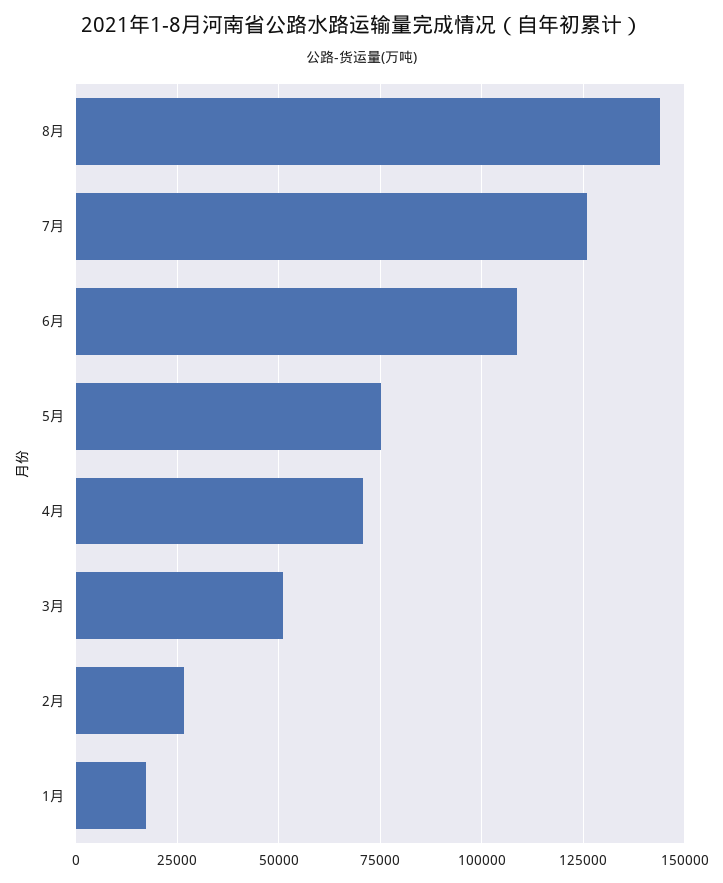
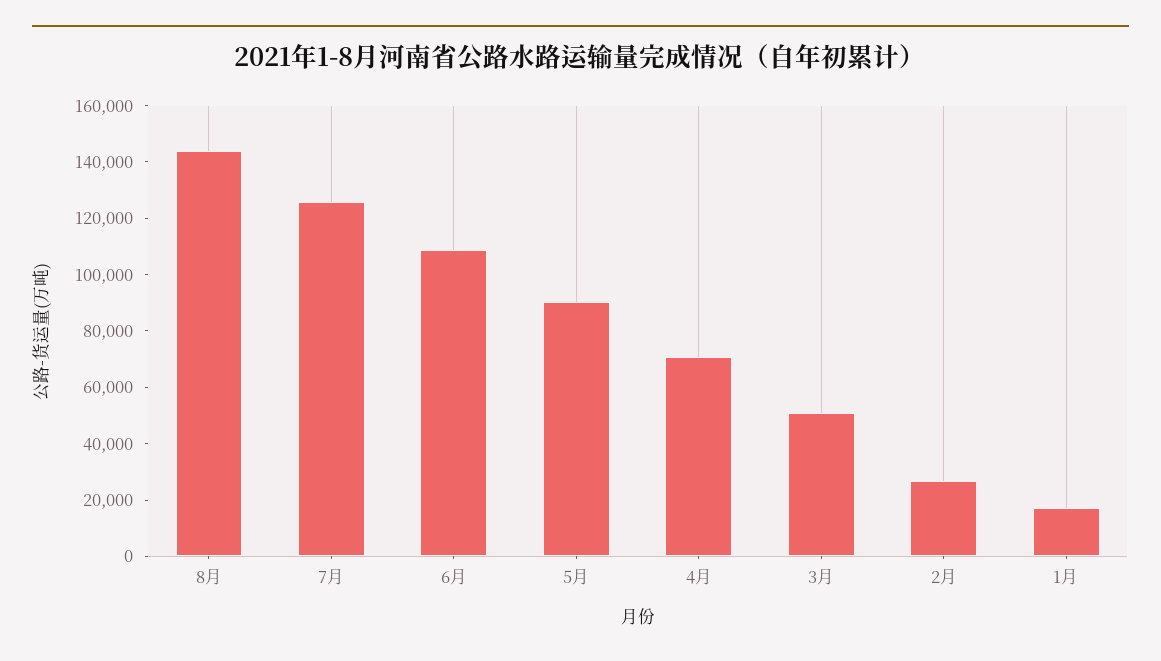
5月: 75000 -> 90000

